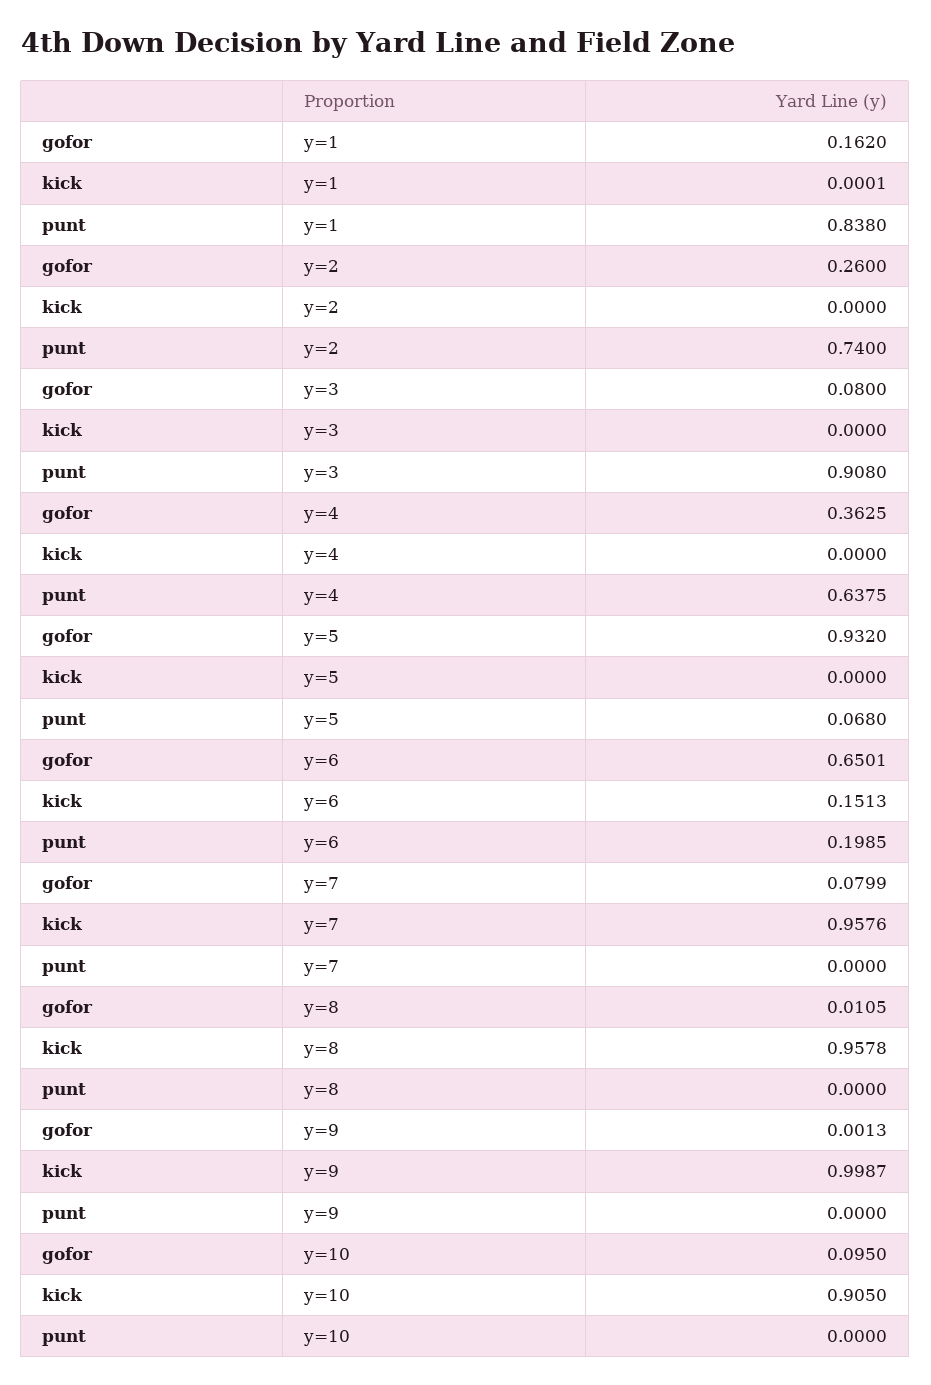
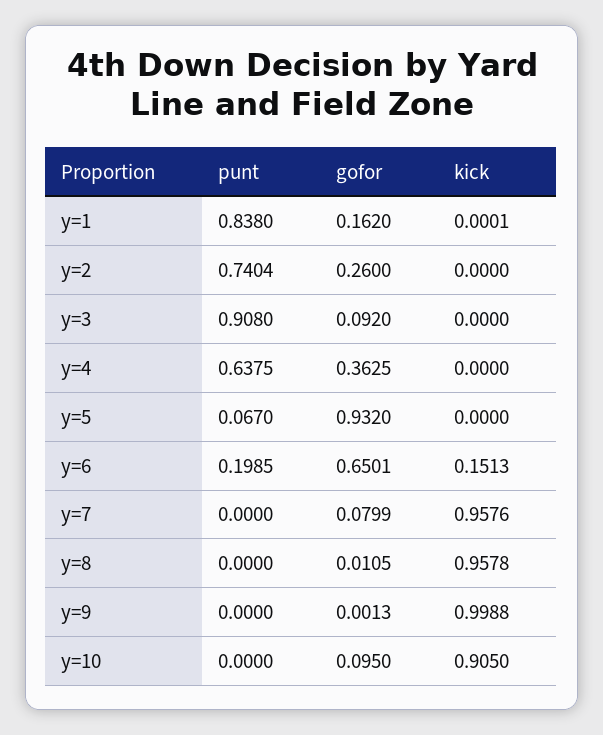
punt, y=2: 0.74 -> 0.7404
gofor, y=3: 0.08 -> 0.092
punt, y=5: 0.068 -> 0.067
kick, y=9: 0.9987 -> 0.9988

